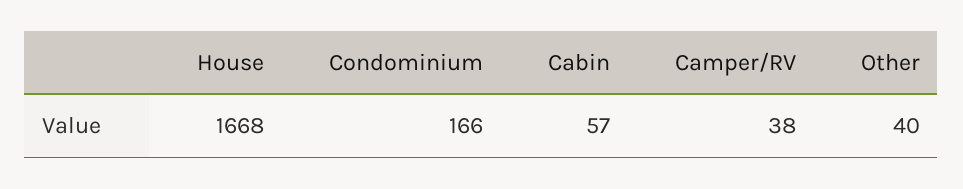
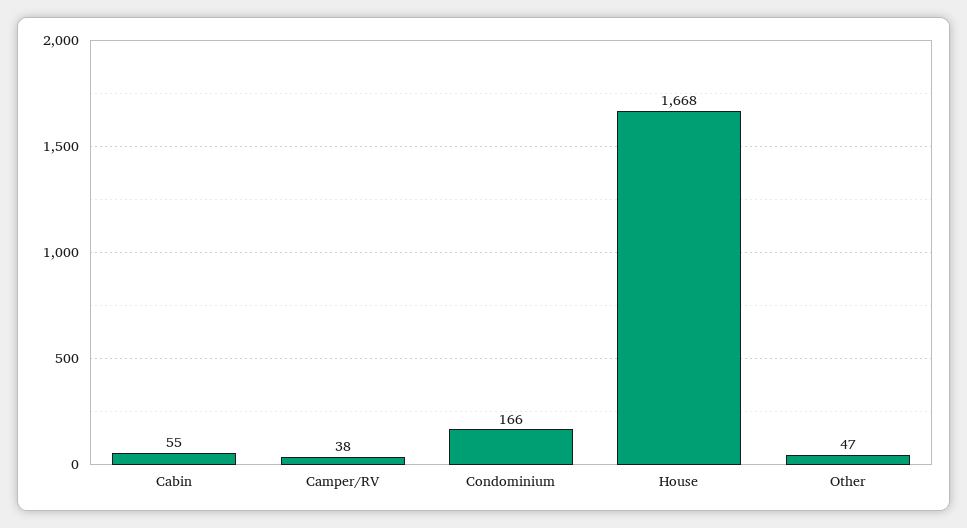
Cabin: 57 -> 55
Other: 40 -> 47

